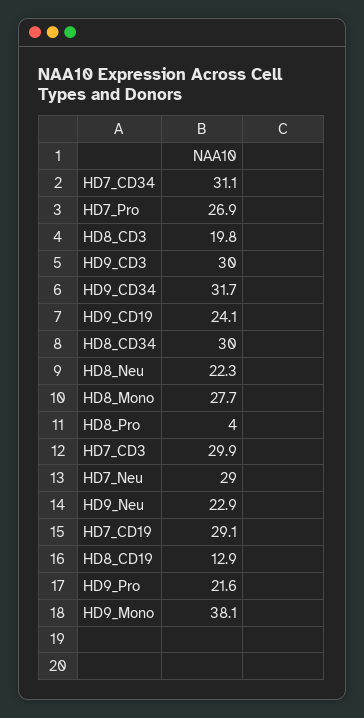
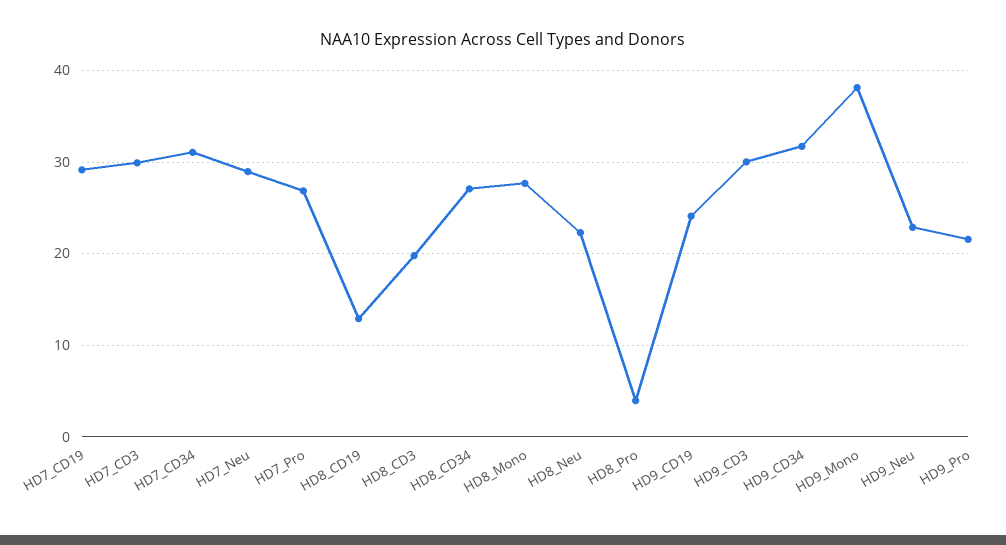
HD8_CD34: 30 -> 27

